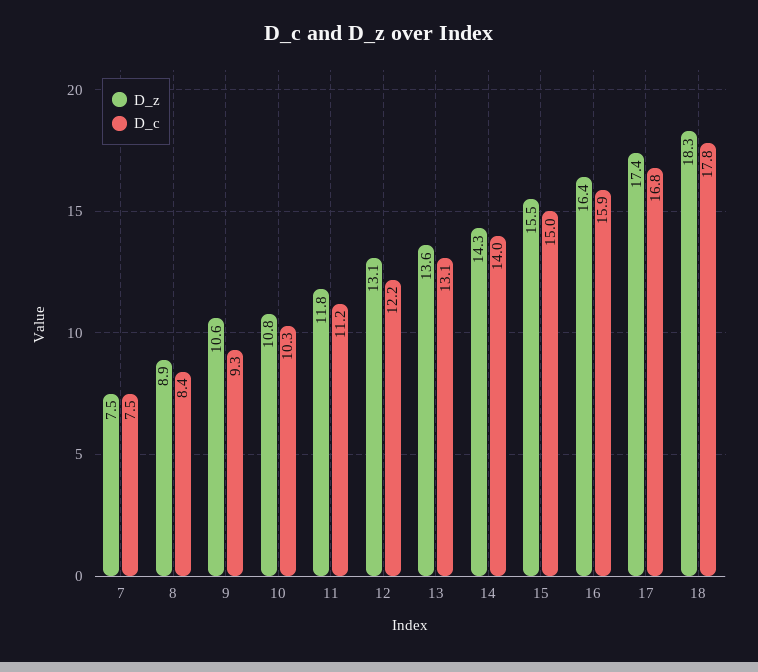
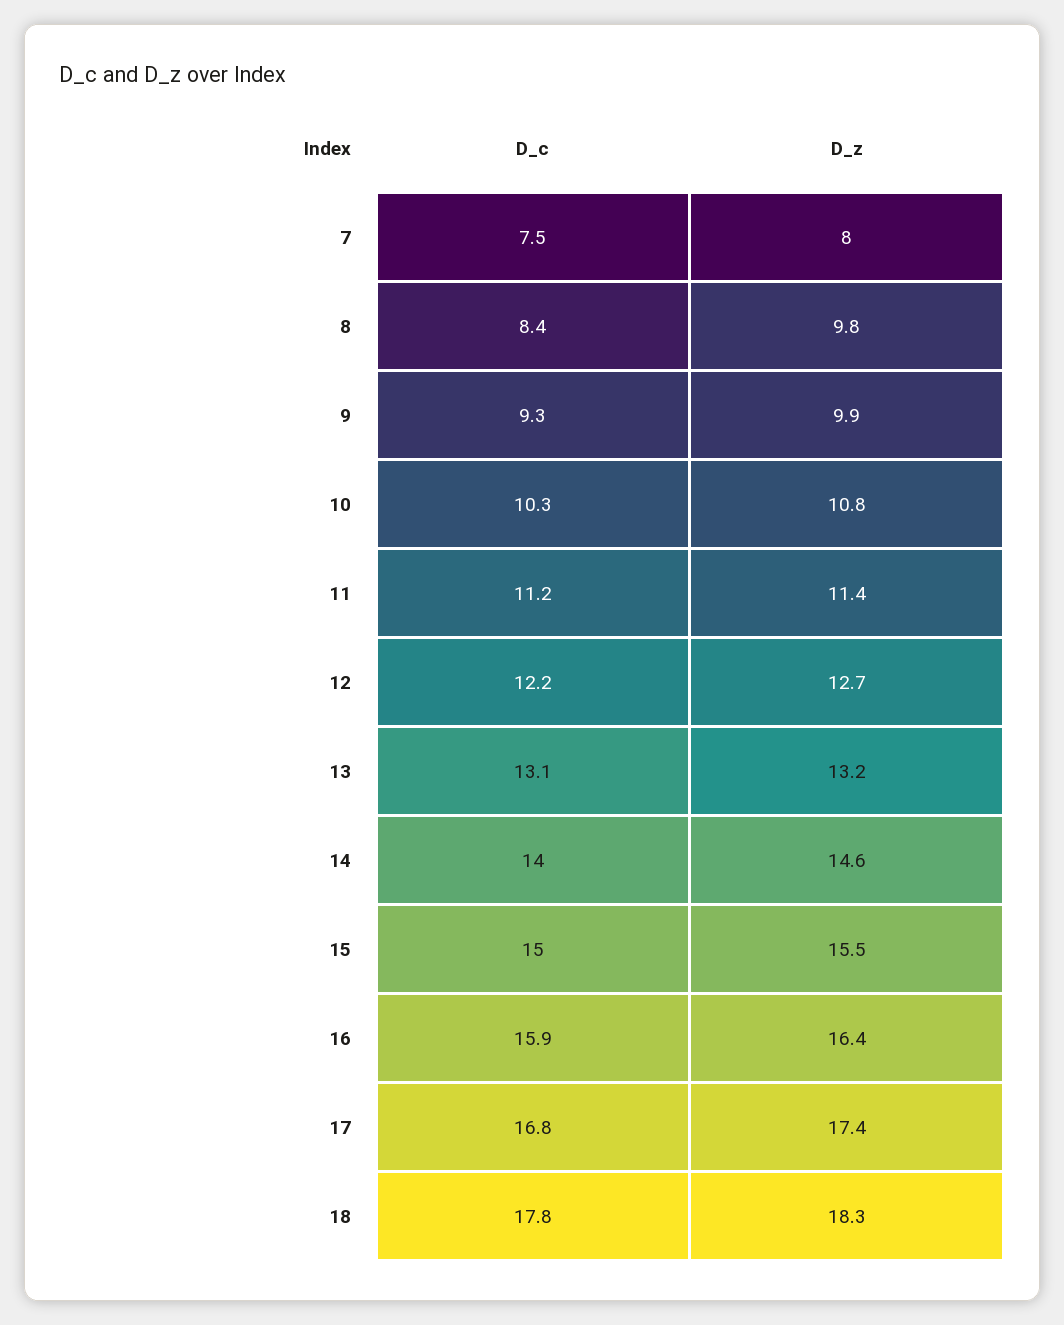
D_z, 7: 7.5 -> 8
D_z, 8: 8.9 -> 9.8
D_z, 9: 10.6 -> 9.9
D_z, 11: 11.8 -> 11.4
D_z, 12: 13.1 -> 12.7
D_z, 13: 13.6 -> 13.2
D_z, 14: 14.3 -> 14.6

